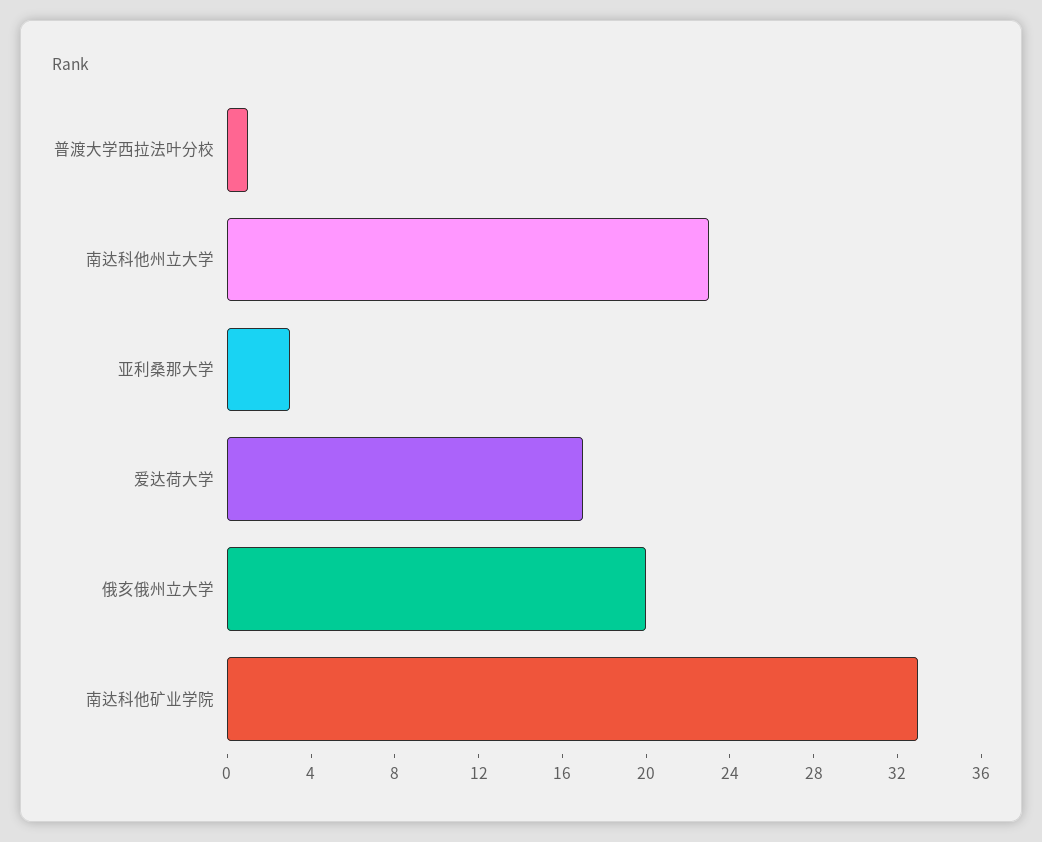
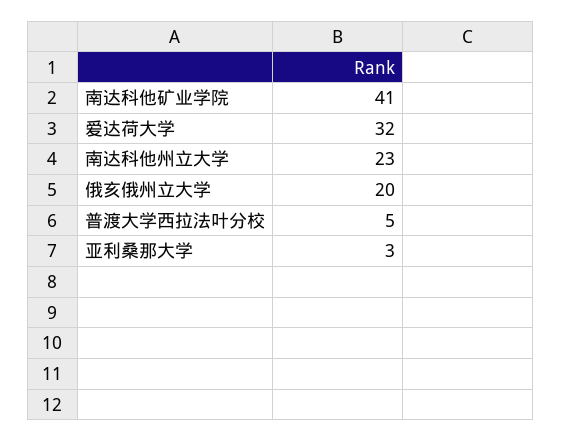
普渡大学西拉法叶分校: 1 -> 5
爱达荷大学: 17 -> 32
南达科他矿业学院: 33 -> 41

